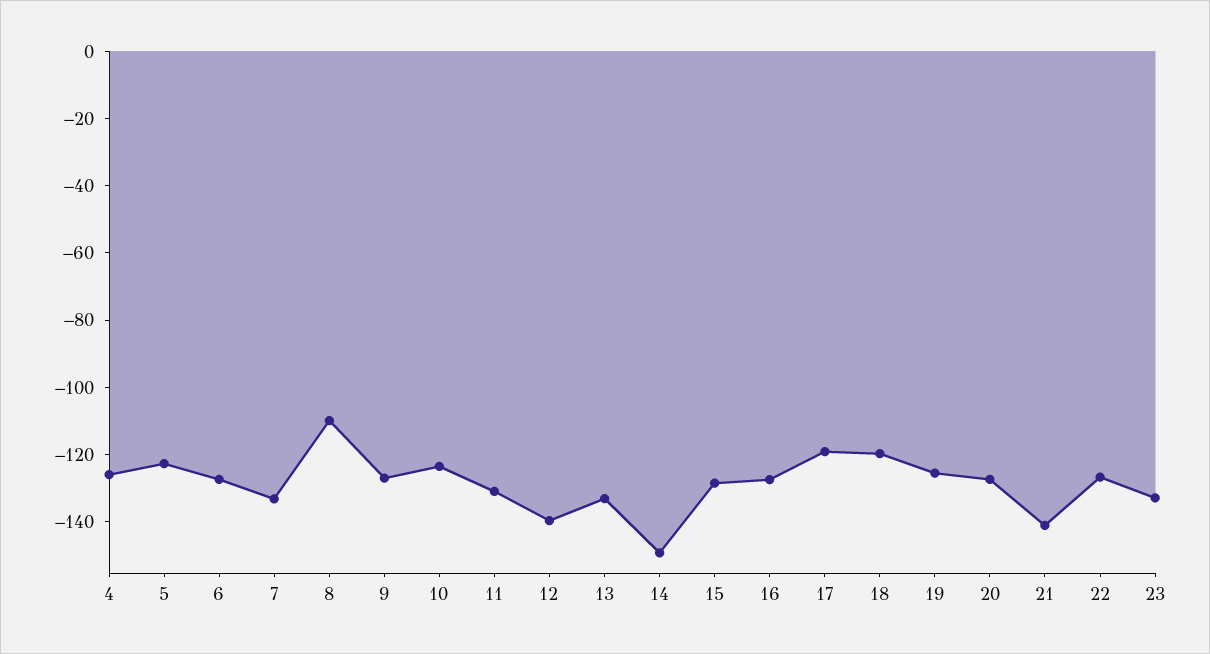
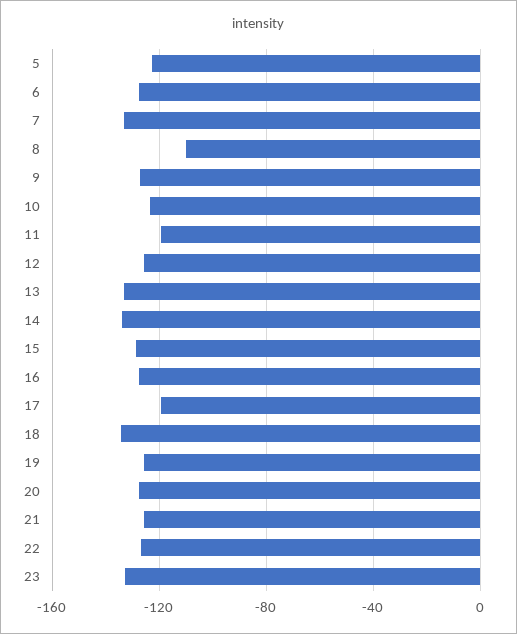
4: -125 -> none
11: -130 -> -120
12: -140 -> -125
14: -150 -> -135
18: -120 -> -135
21: -140 -> -125

